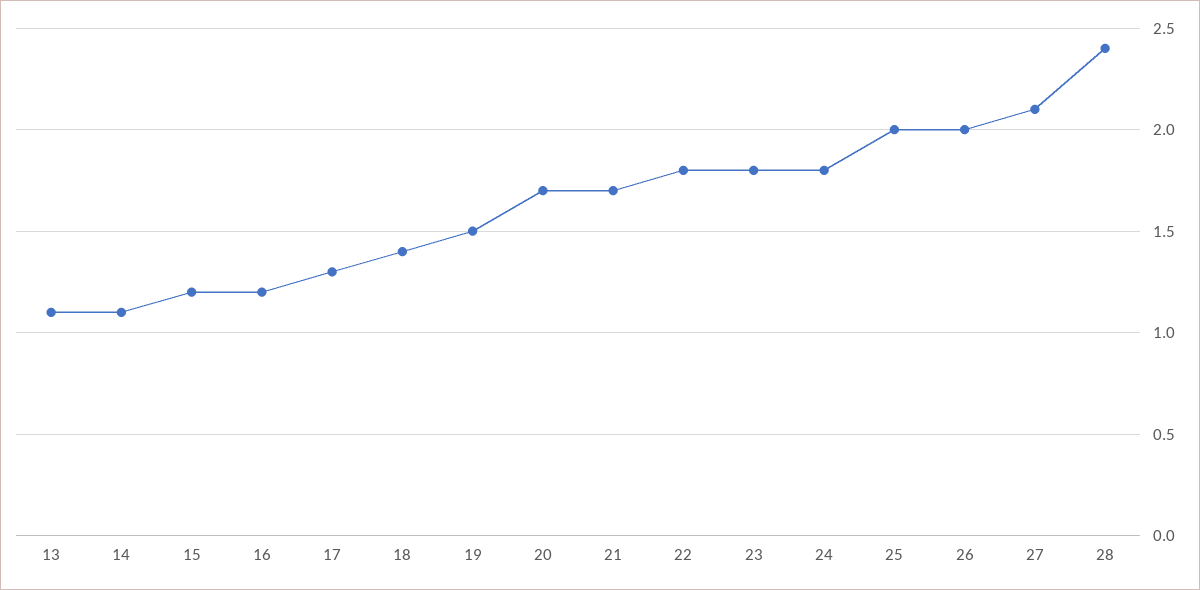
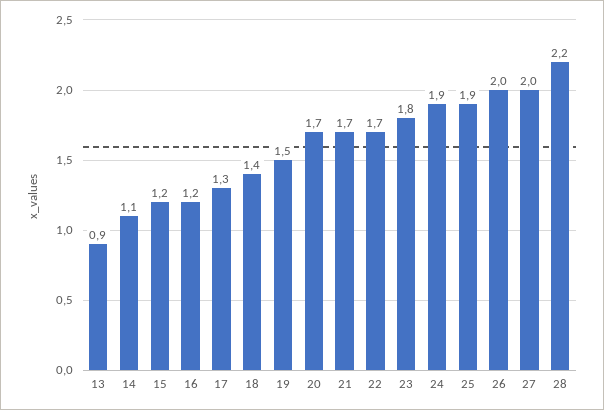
13: 1.1 -> 0.9
22: 1.8 -> 1.7
24: 1.8 -> 1.9
25: 2 -> 1.9
27: 2.1 -> 2
28: 2.4 -> 2.2

